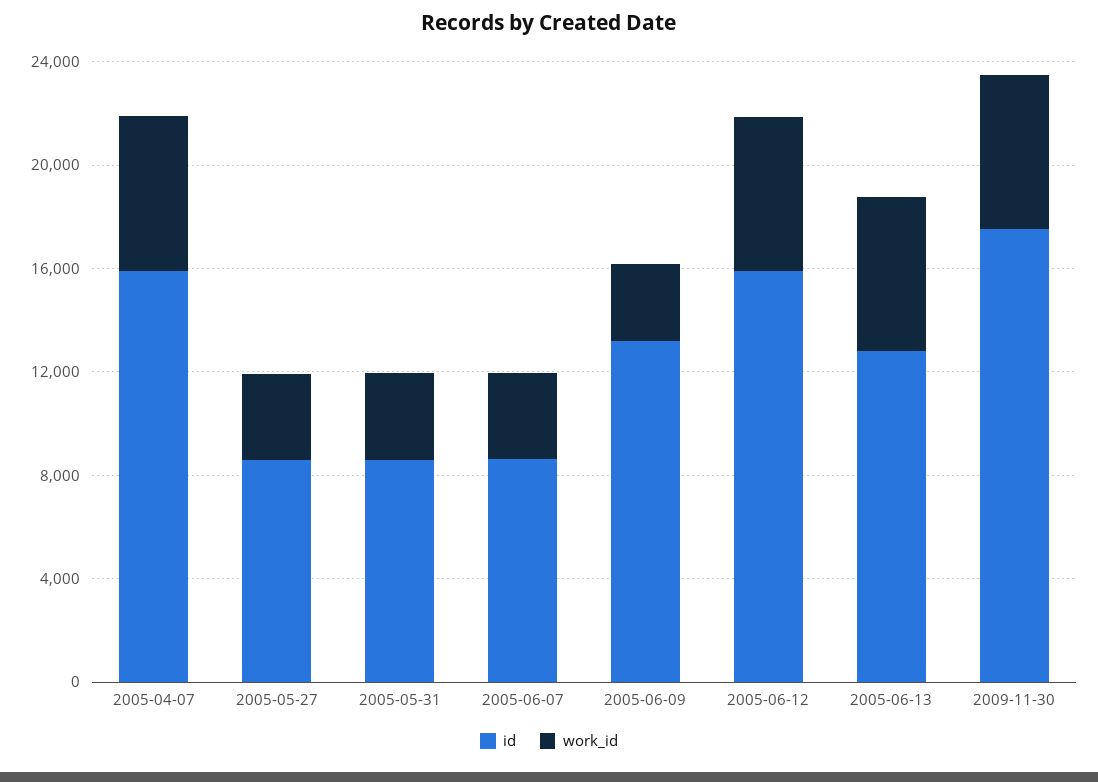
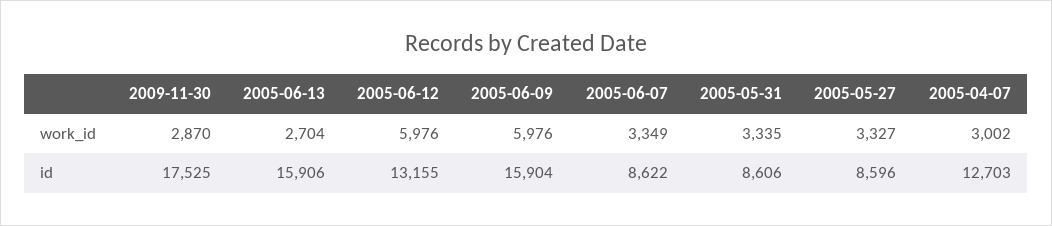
id, 2005-04-07: 16000 -> 12703
work_id, 2005-04-07: 6000 -> 3002
id, 2005-06-09: 13000 -> 15904
work_id, 2005-06-09: 3000 -> 5976
id, 2005-06-12: 16000 -> 13155
id, 2005-06-13: 13000 -> 15906
work_id, 2005-06-13: 6000 -> 2704
work_id, 2009-11-30: 6000 -> 2870

